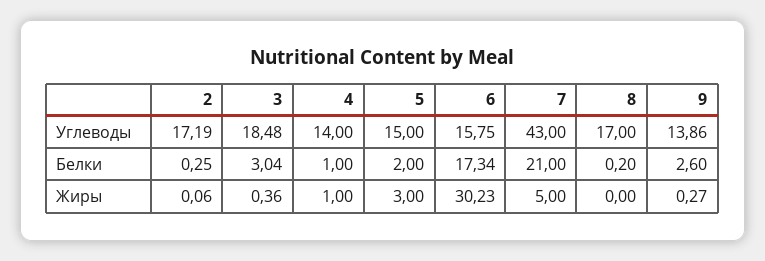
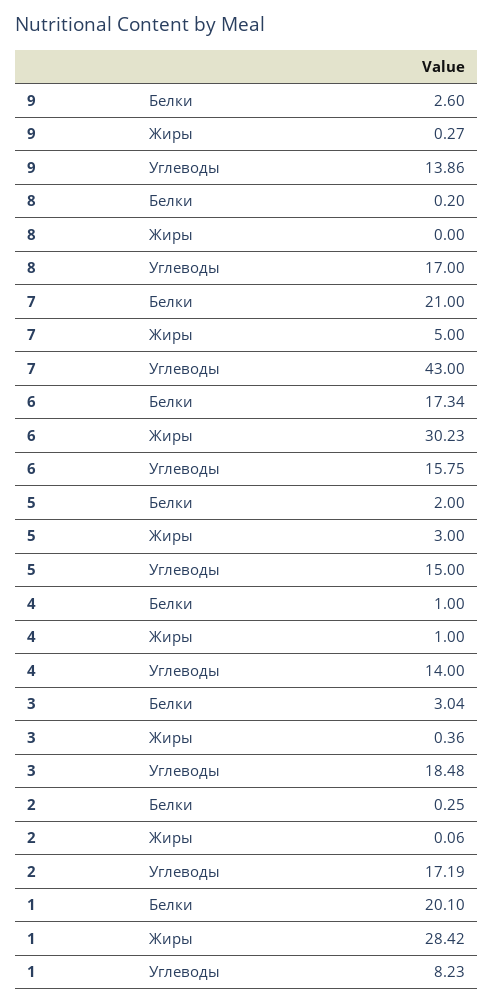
1, Белки: none -> 20.1
1, Жиры: none -> 28.42
1, Углеводы: none -> 8.23

